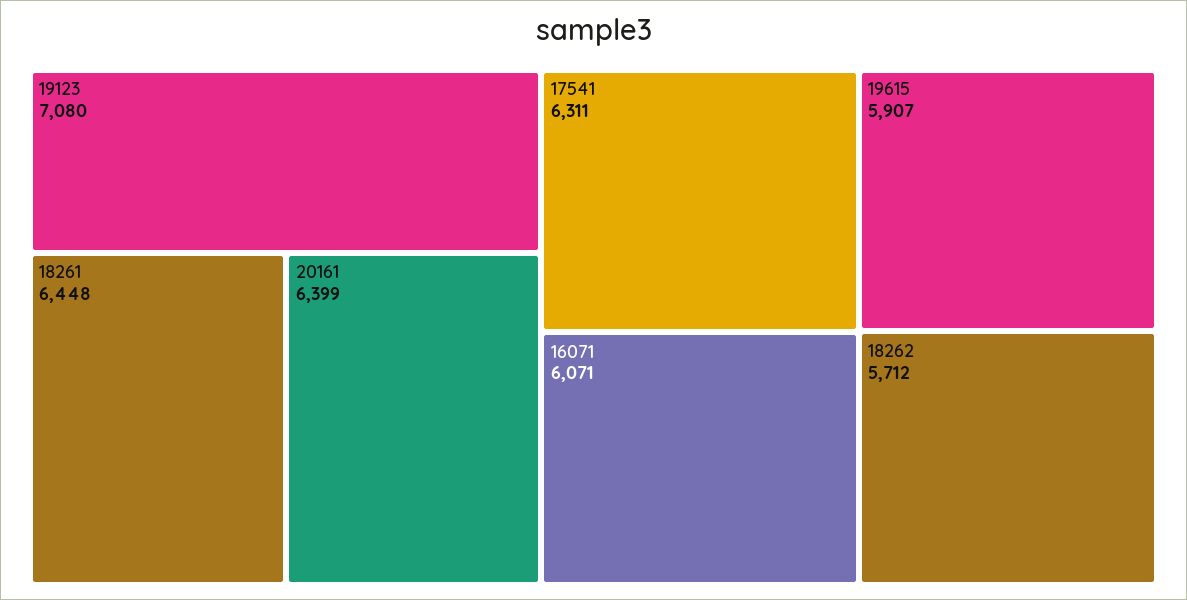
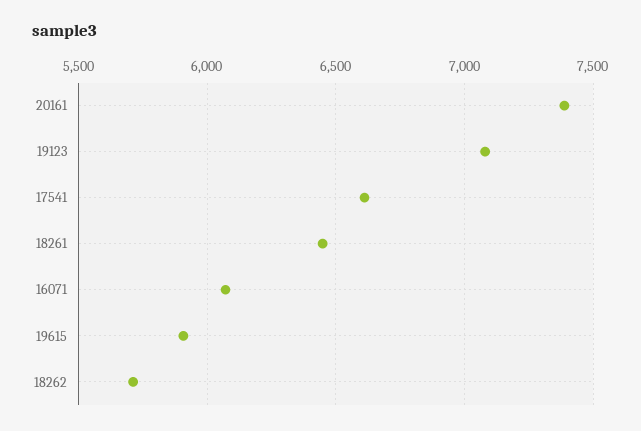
20161: 6399 -> 7400
17541: 6311 -> 6600

